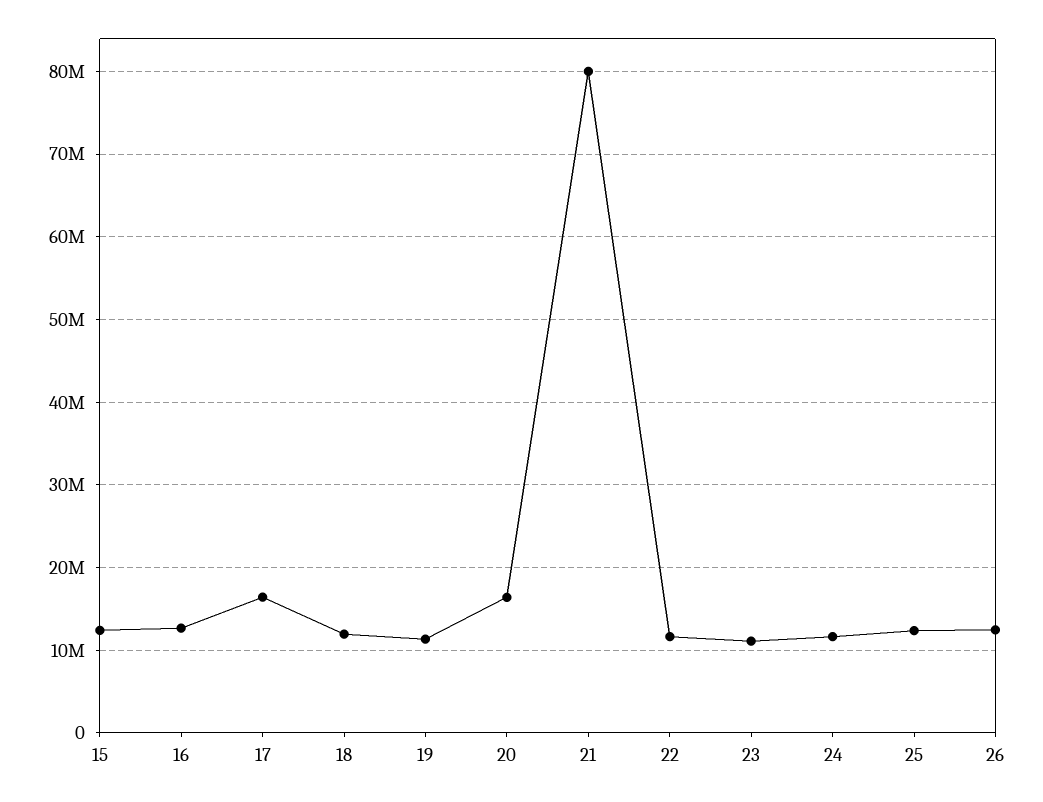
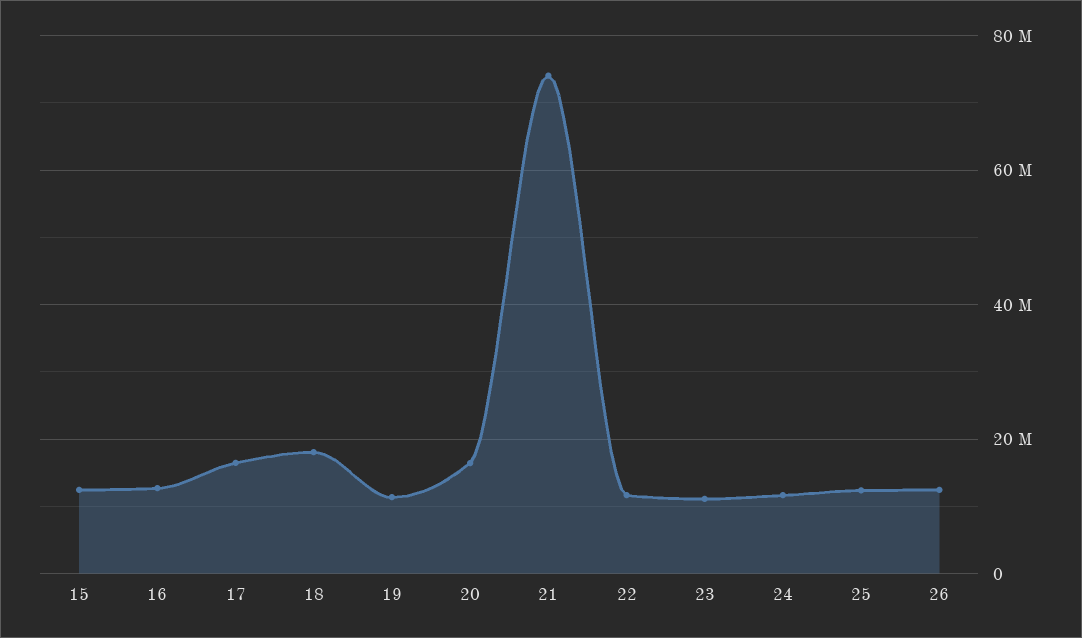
18: 12000000 -> 18000000
21: 80000000 -> 74000000

